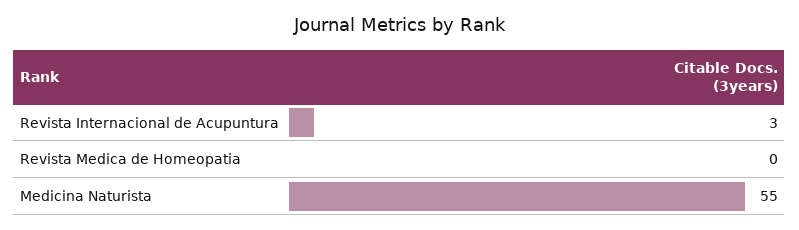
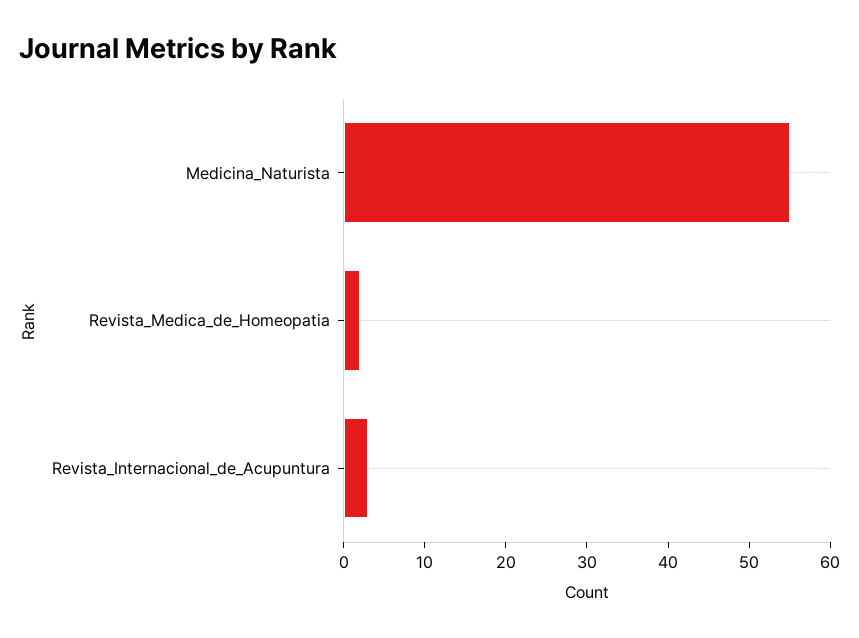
Revista Medica de Homeopatia: 0 -> 2

